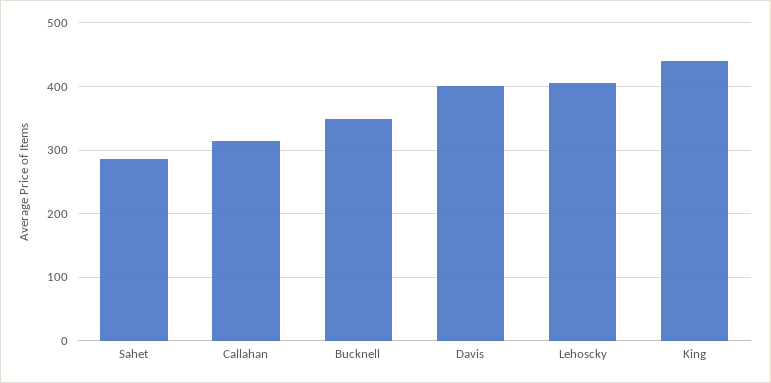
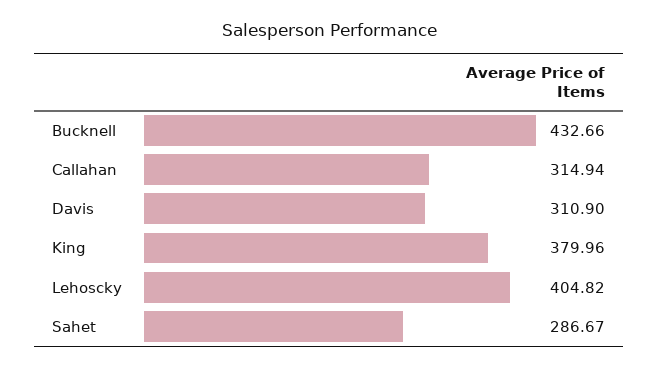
Bucknell: 350 -> 432.66
Davis: 400 -> 310.9
King: 440 -> 379.96

